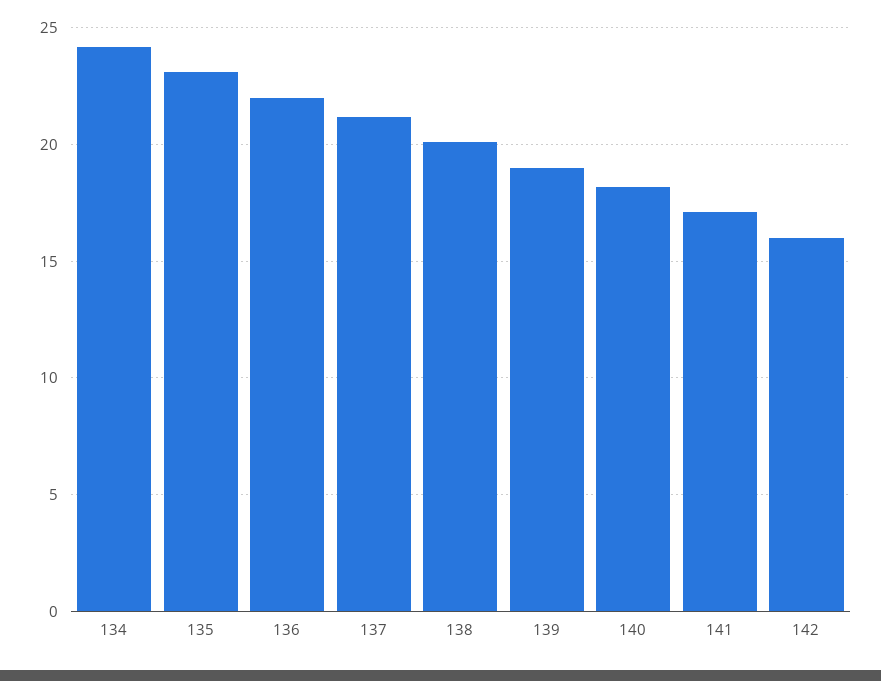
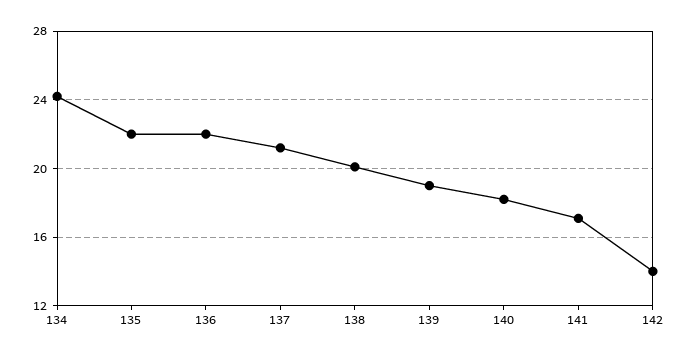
135: 23 -> 22
142: 16 -> 14

